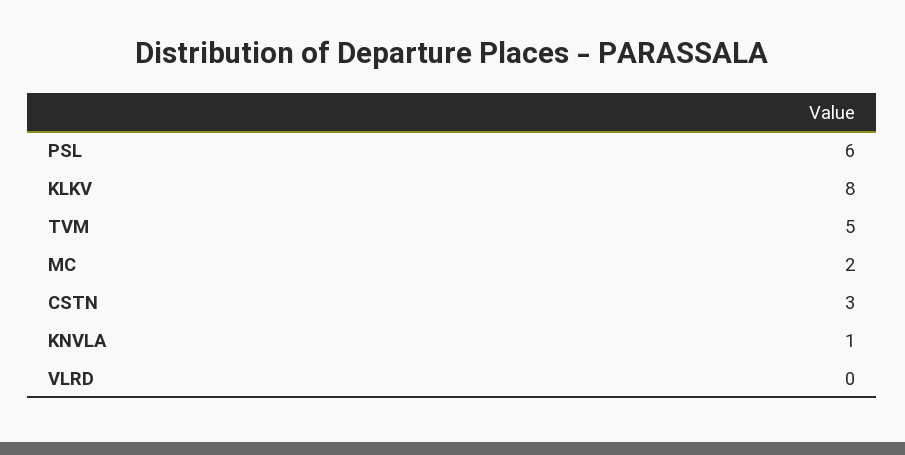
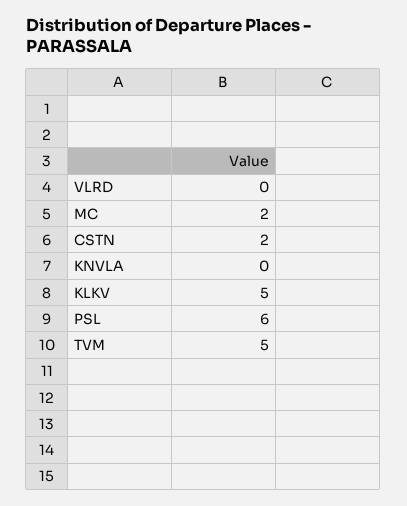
KLKV: 8 -> 5
CSTN: 3 -> 2
KNVLA: 1 -> 0

